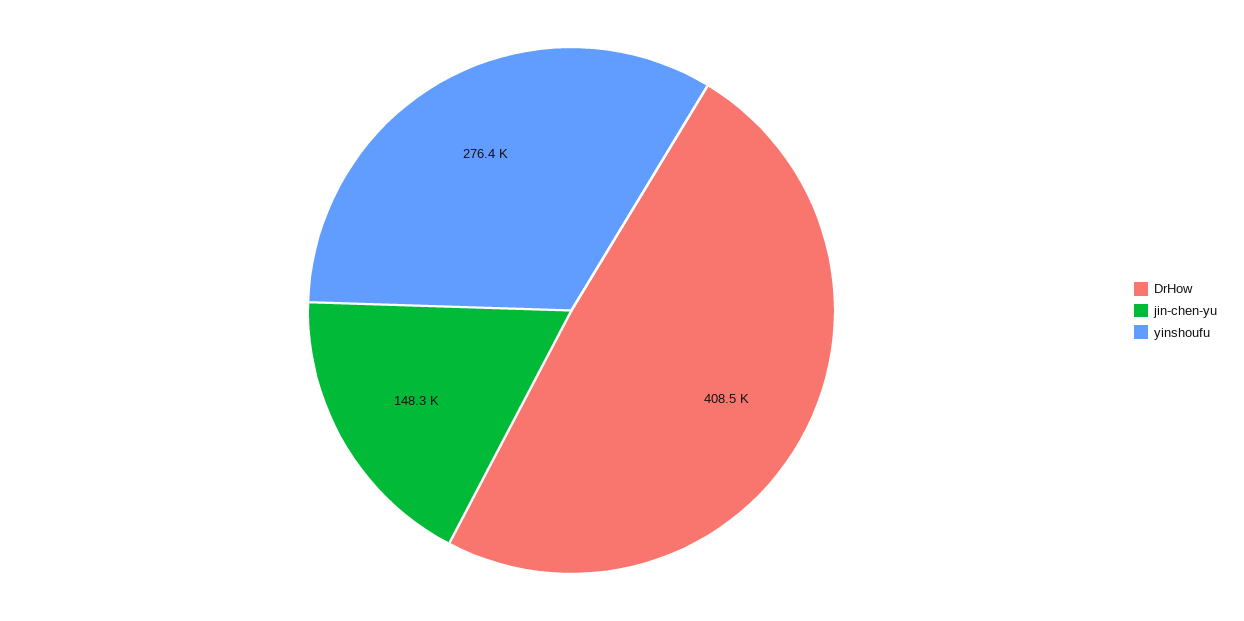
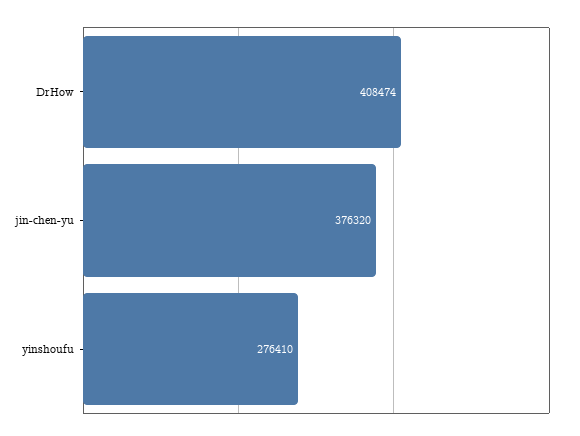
jin-chen-yu: 148300 -> 376320

